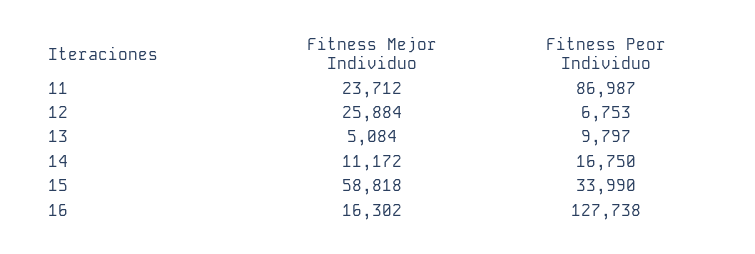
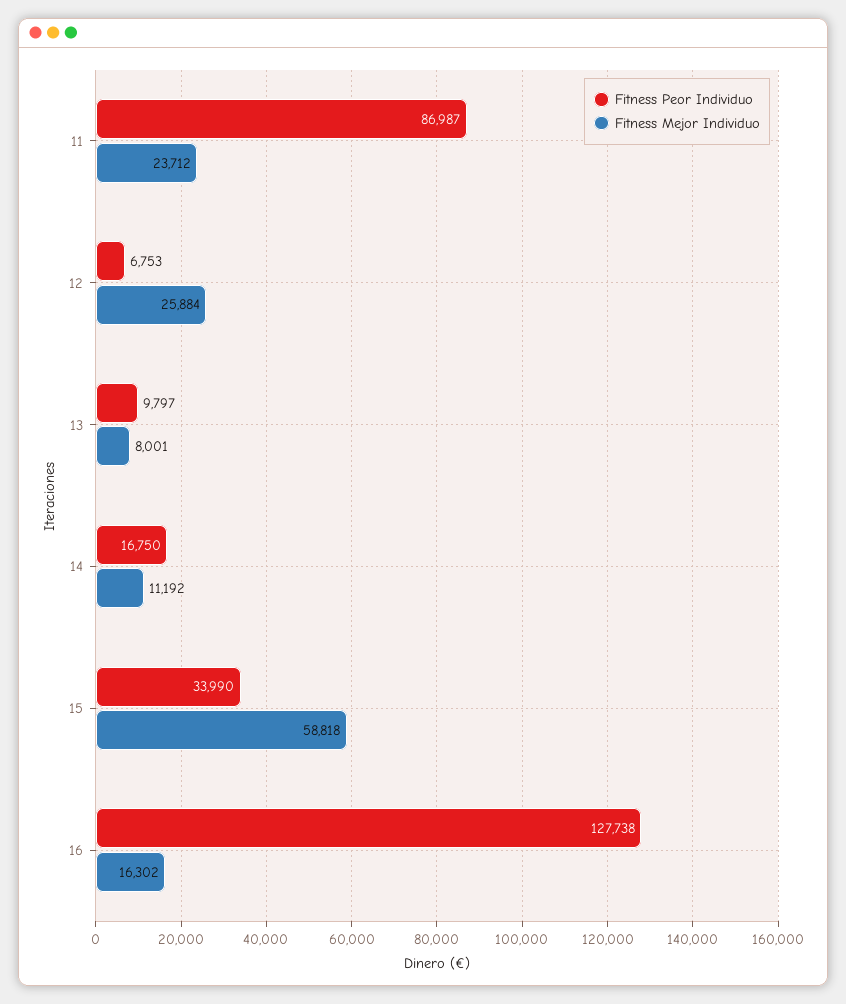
Fitness Mejor Individuo, 13: 5084 -> 8001
Fitness Mejor Individuo, 14: 11172 -> 11192

